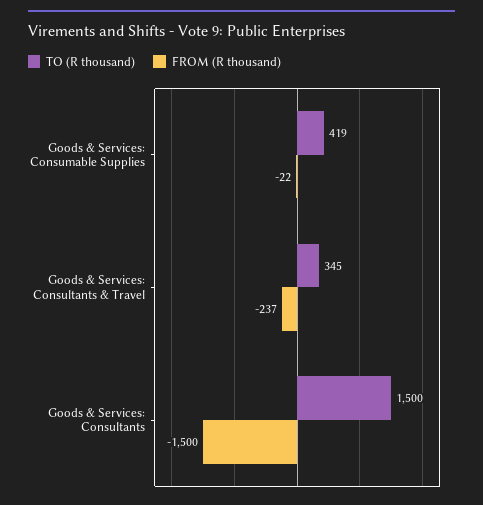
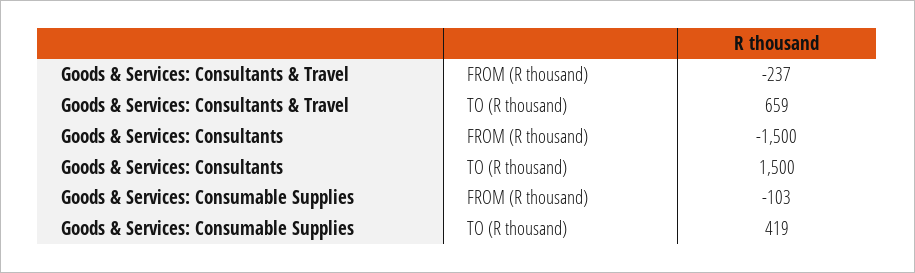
FROM (R thousand), Goods & Services: Consumable Supplies: -22 -> -103
TO (R thousand), Goods & Services: Consultants & Travel: 345 -> 659

